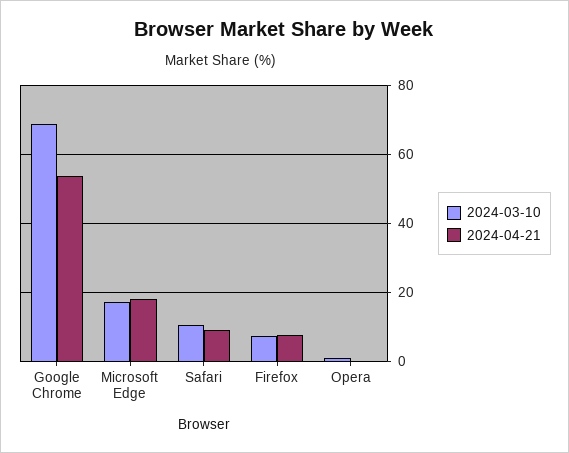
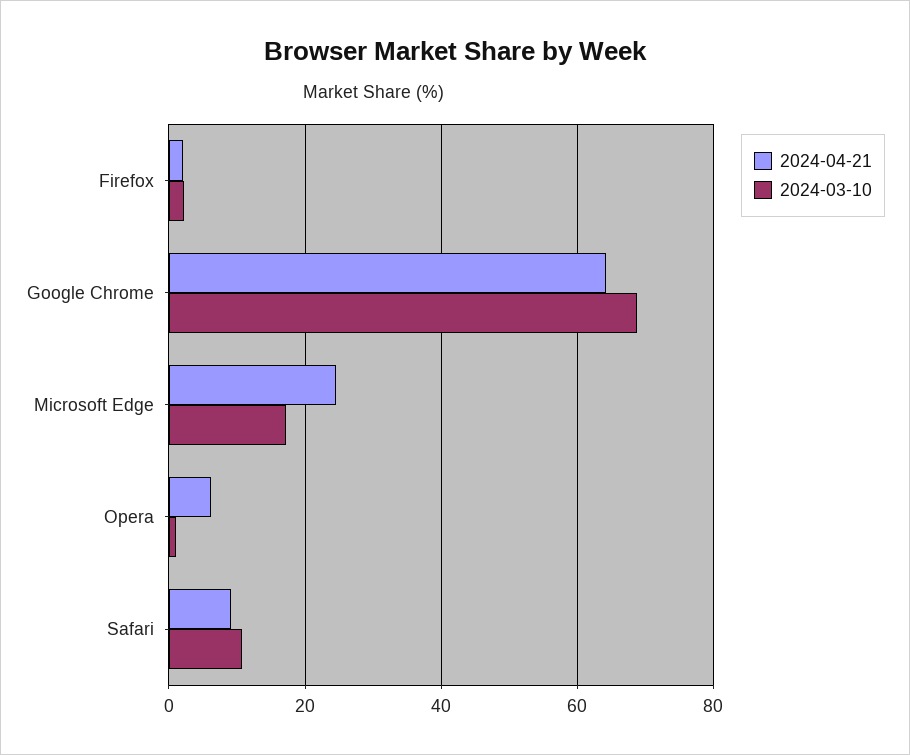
2024-04-21, Google Chrome: 54 -> 64
2024-04-21, Microsoft Edge: 18 -> 24
2024-03-10, Firefox: 8 -> 2
2024-04-21, Firefox: 8 -> 2
2024-04-21, Opera: 0 -> 6

